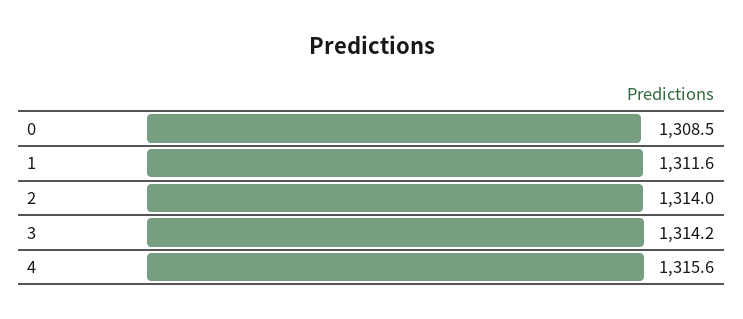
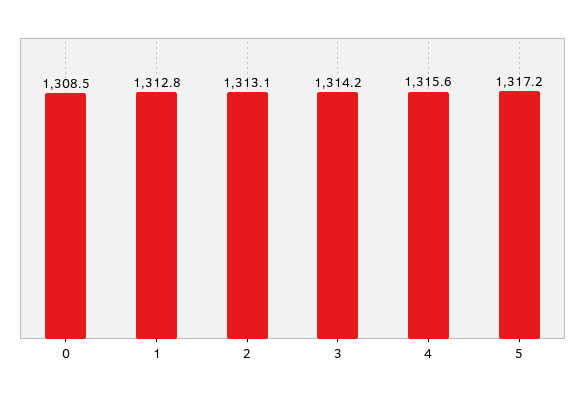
1: 1311.6 -> 1312.8
2: 1314 -> 1313.1
5: none -> 1317.2

